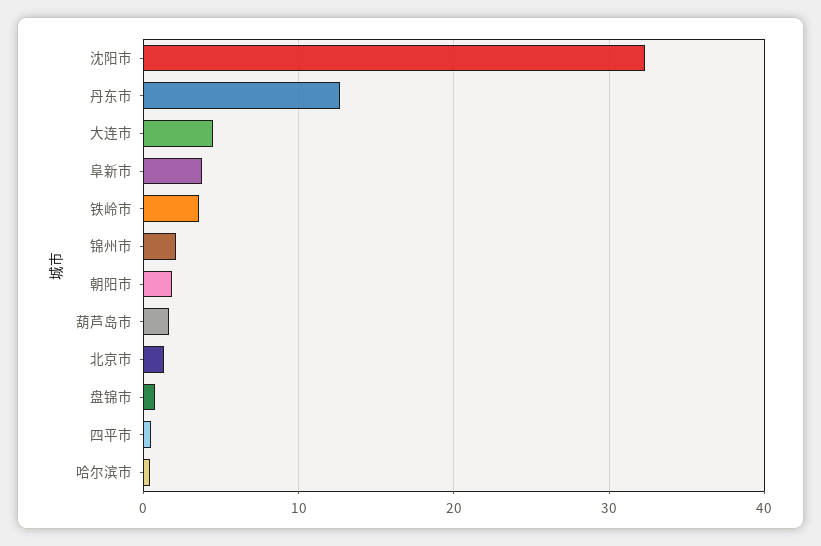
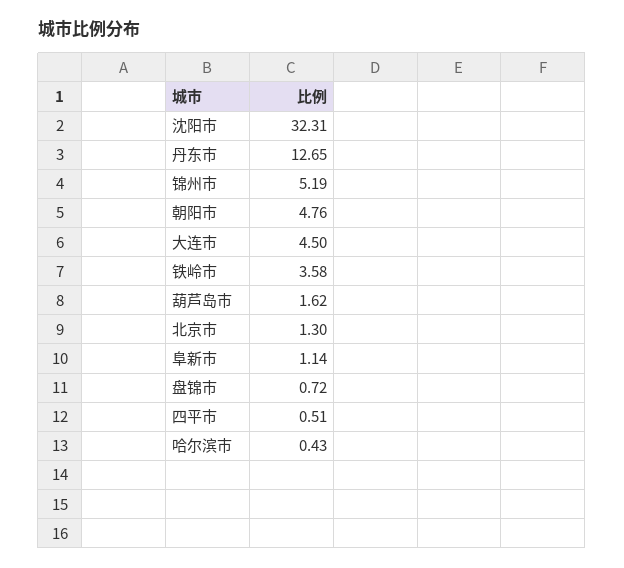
阜新市: 4 -> 1.14
锦州市: 2 -> 5.19
朝阳市: 2 -> 4.76

